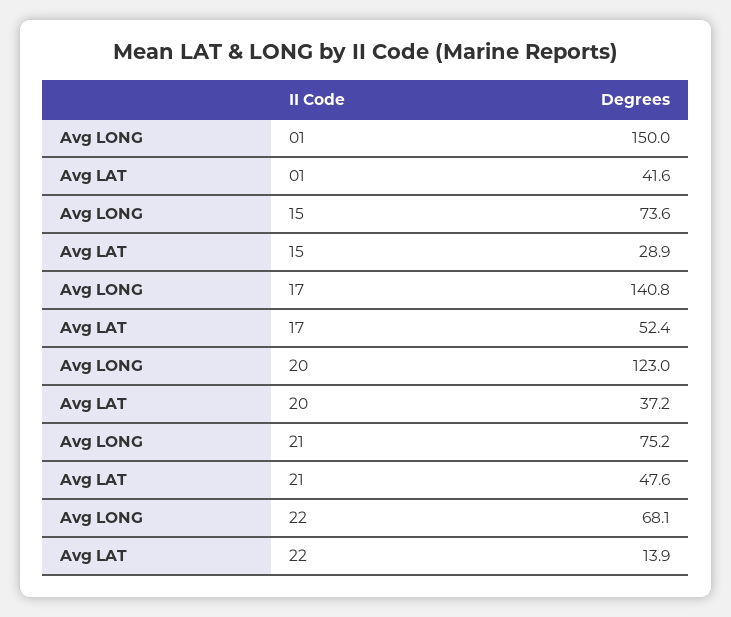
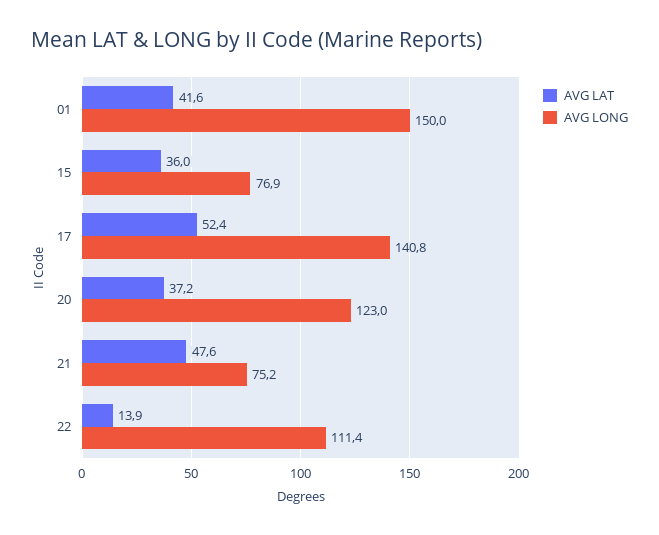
Avg LONG, 15: 73.6 -> 76.9
Avg LAT, 15: 28.9 -> 36
Avg LONG, 22: 68.1 -> 111.4

